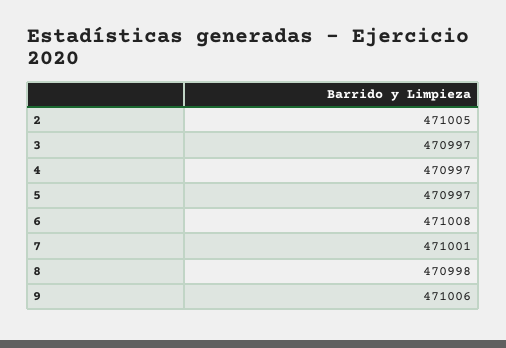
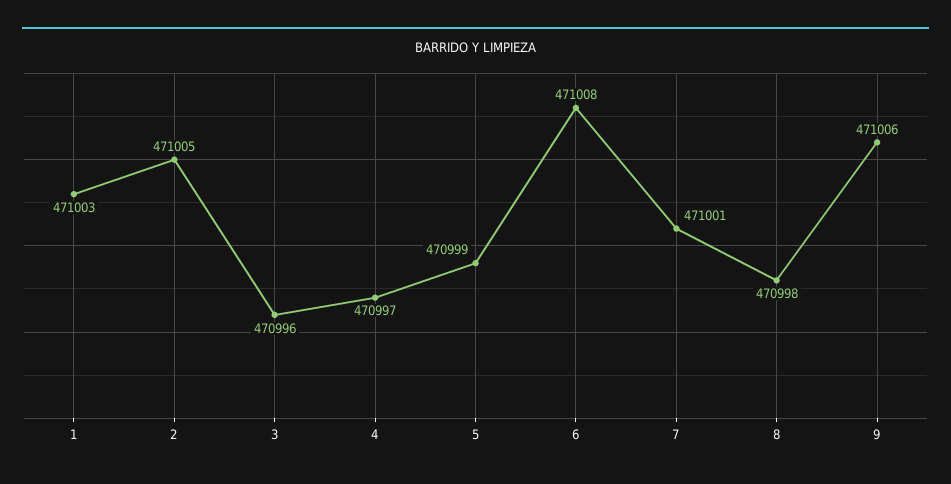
3: 470997 -> 470996
5: 470997 -> 470999
1: none -> 471003

